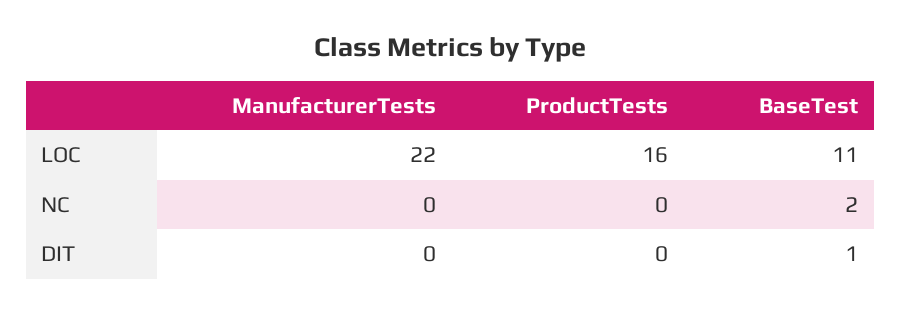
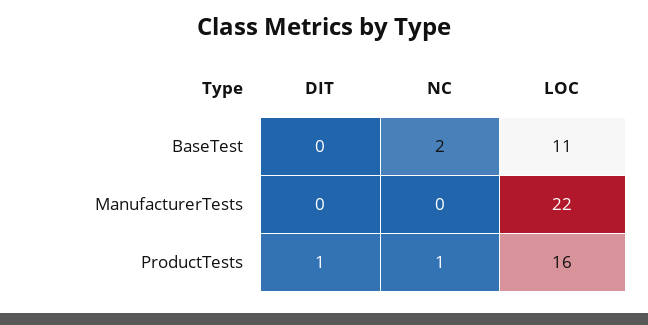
ProductTests, NC: 0 -> 1
ProductTests, DIT: 0 -> 1
BaseTest, DIT: 1 -> 0

